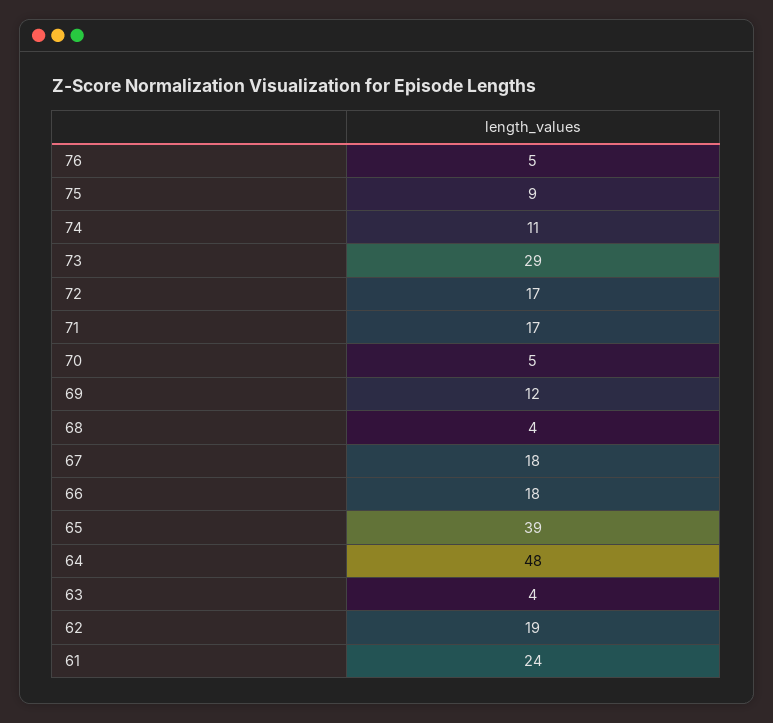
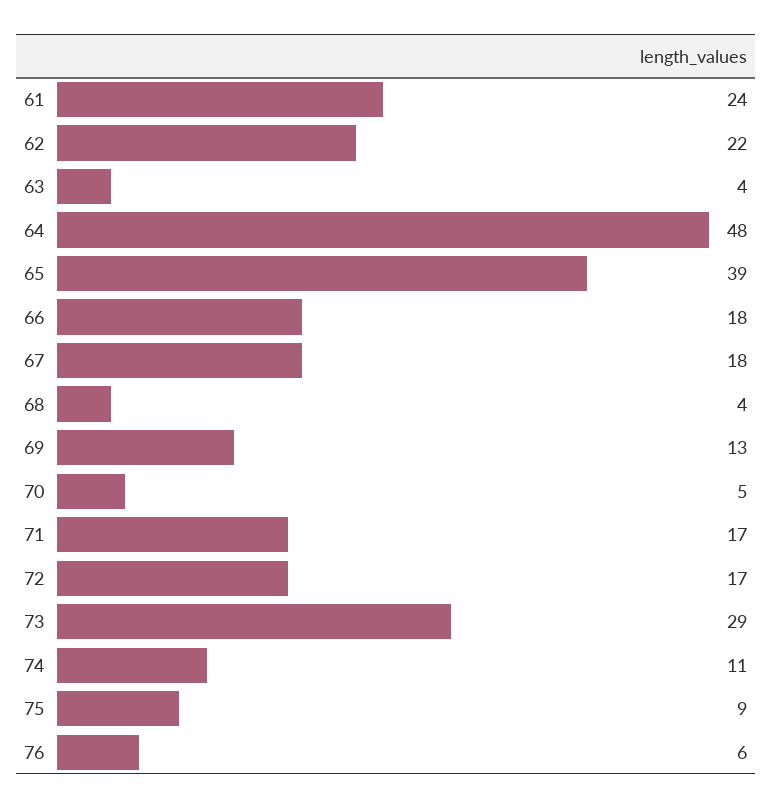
76: 5 -> 6
69: 12 -> 13
62: 19 -> 22

